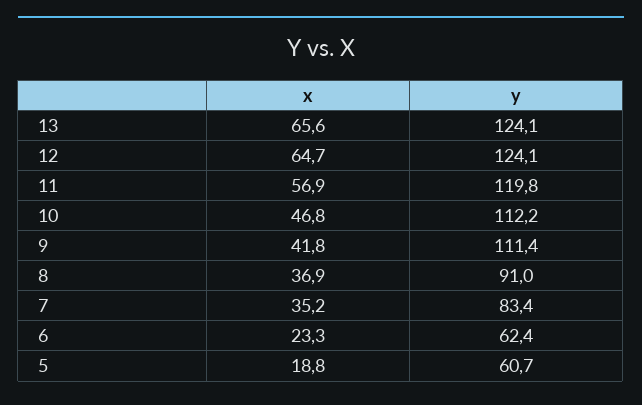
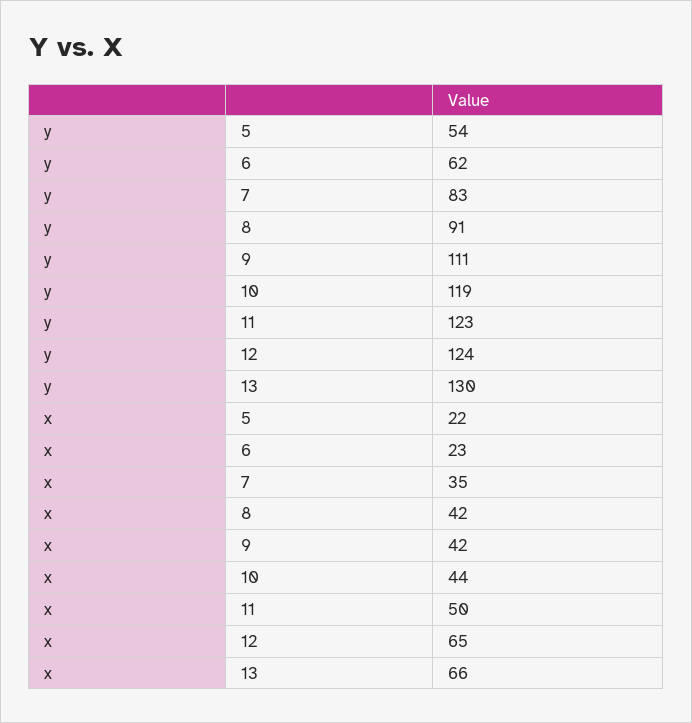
y, 13: 124.1 -> 130
x, 11: 56.9 -> 50
y, 11: 119.8 -> 123
x, 10: 46.8 -> 44
y, 10: 112.2 -> 119
x, 8: 36.9 -> 42
x, 5: 18.8 -> 22
y, 5: 60.7 -> 54

